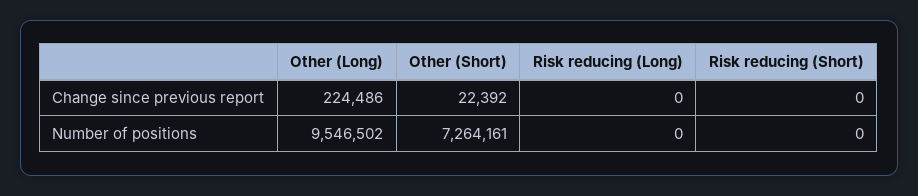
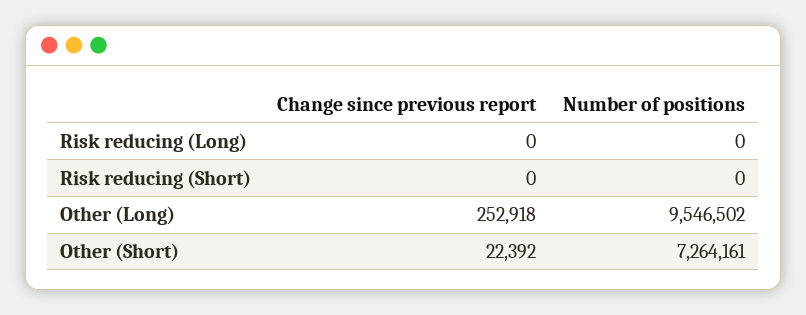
Other (Long), Change since previous report: 224486 -> 252918

